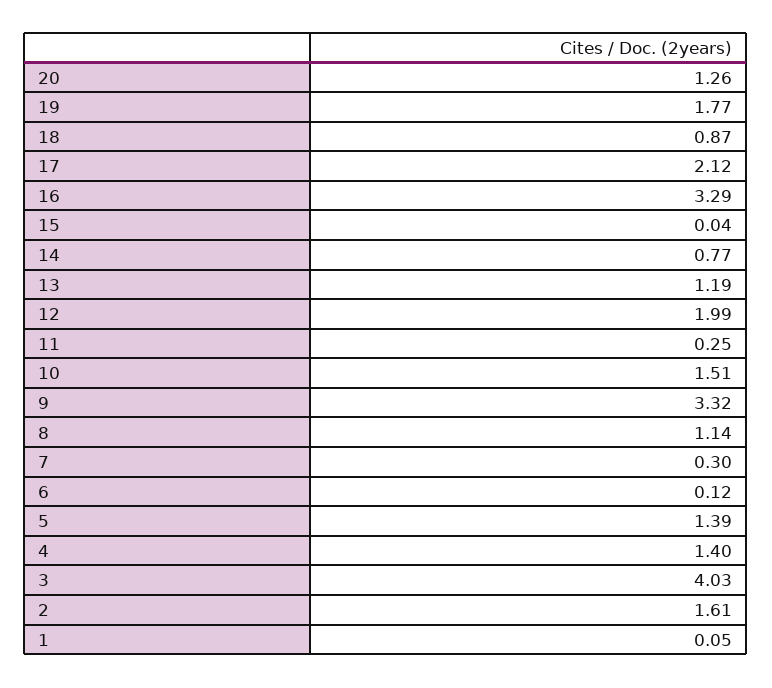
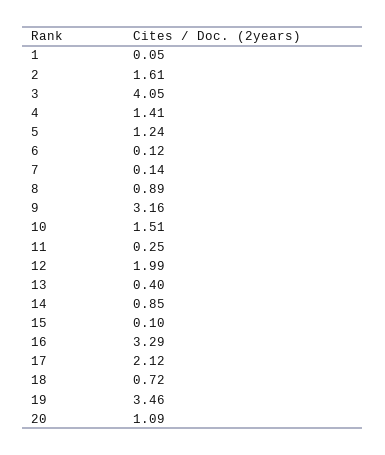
20: 1.26 -> 1.09
19: 1.77 -> 3.46
18: 0.87 -> 0.72
15: 0.04 -> 0.1
14: 0.77 -> 0.85
13: 1.19 -> 0.4
9: 3.32 -> 3.16
8: 1.14 -> 0.89
7: 0.3 -> 0.14
5: 1.39 -> 1.24
4: 1.4 -> 1.41
3: 4.03 -> 4.05

